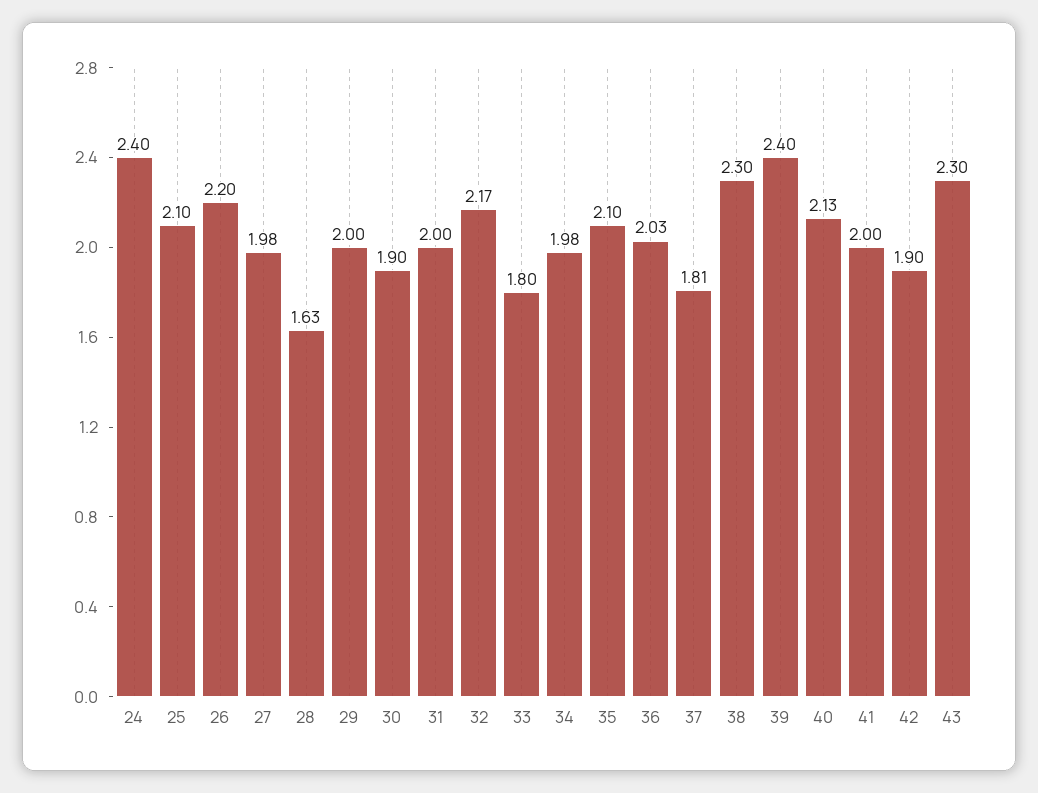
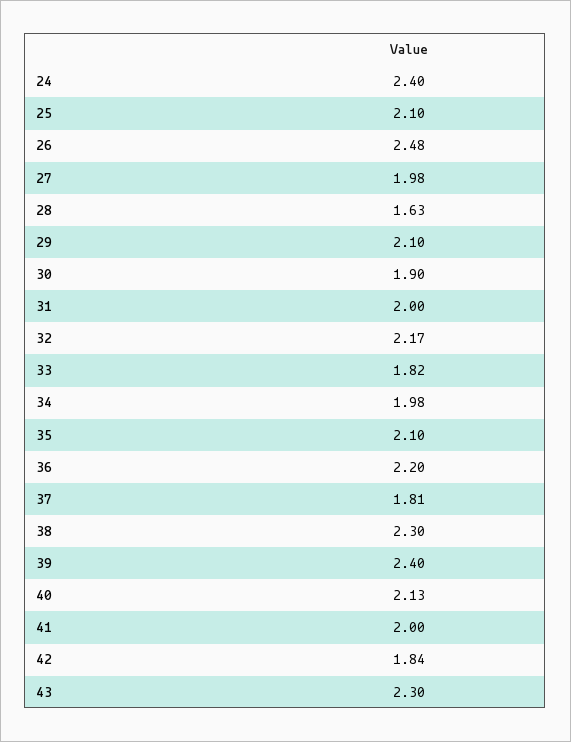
26: 2.2 -> 2.48
29: 2 -> 2.1
33: 1.8 -> 1.82
36: 2.03 -> 2.2
42: 1.9 -> 1.84

